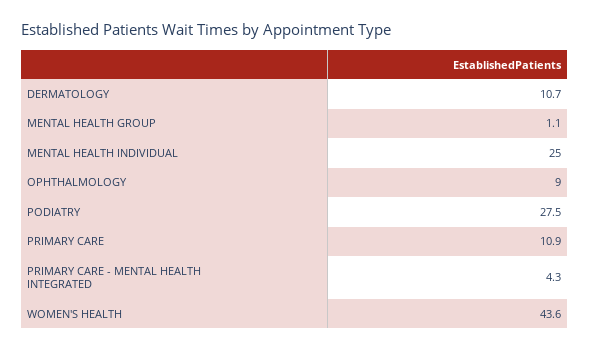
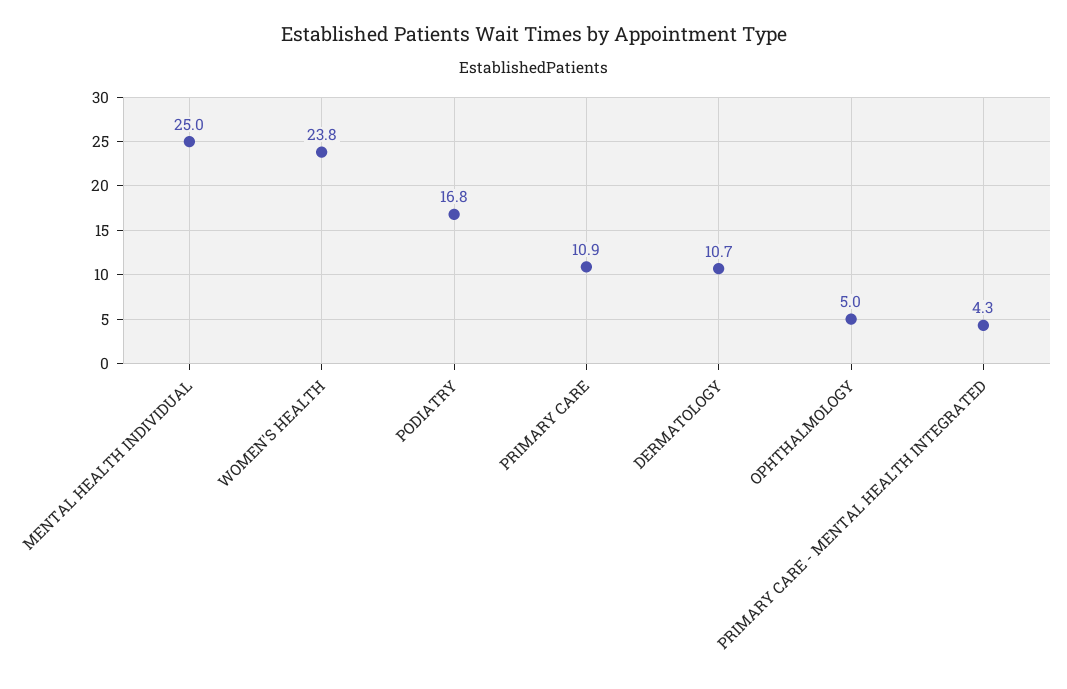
MENTAL HEALTH GROUP: 1.1 -> none
OPHTHALMOLOGY: 9 -> 5
PODIATRY: 27.5 -> 16.8
WOMEN'S HEALTH: 43.6 -> 23.8

